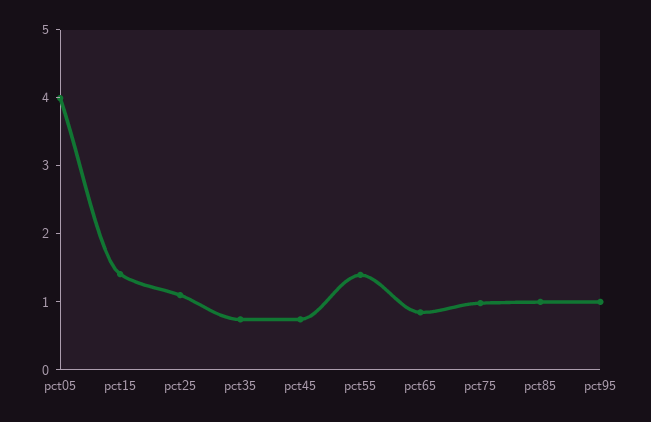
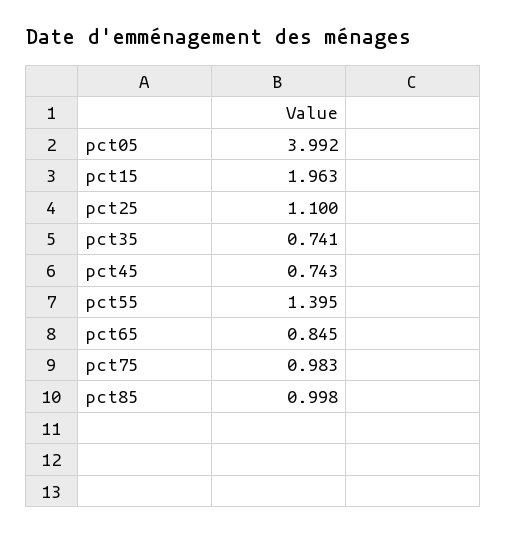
pct15: 1.4 -> 1.963
pct95: 1 -> none

